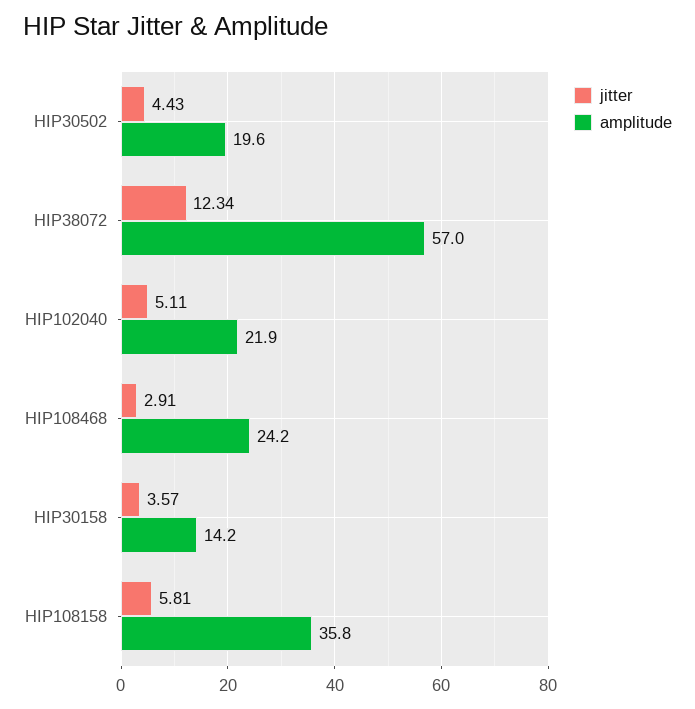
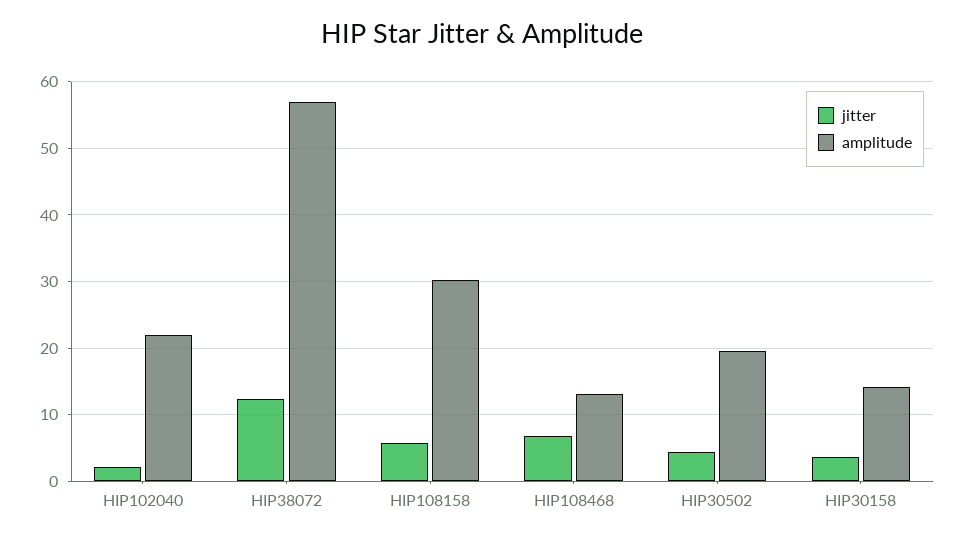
jitter, HIP102040: 5.11 -> 2
jitter, HIP108468: 2.91 -> 7
amplitude, HIP108468: 24.2 -> 13
amplitude, HIP108158: 35.8 -> 30

